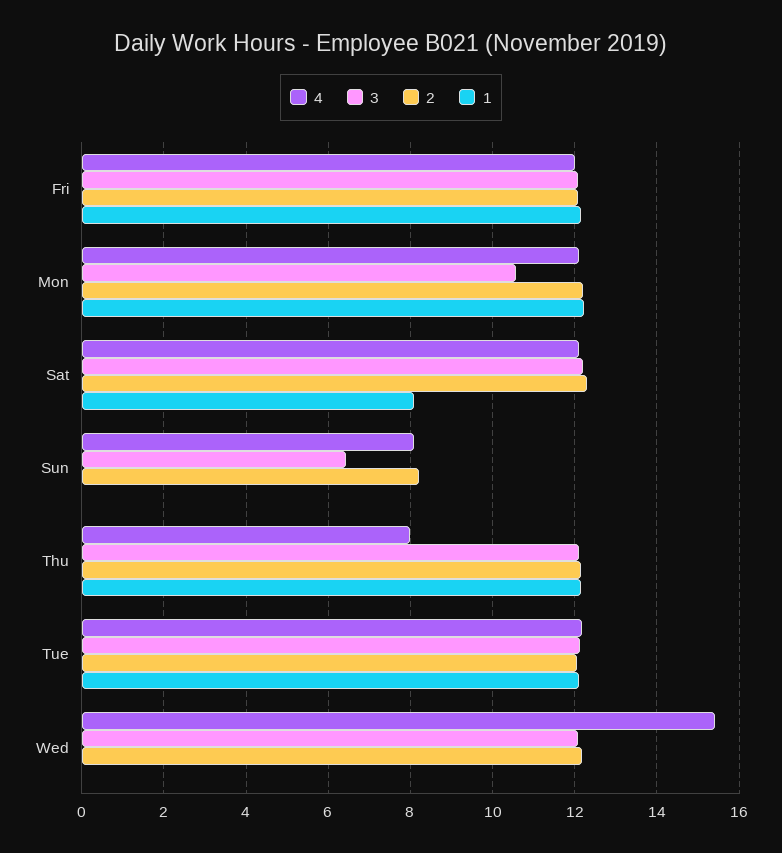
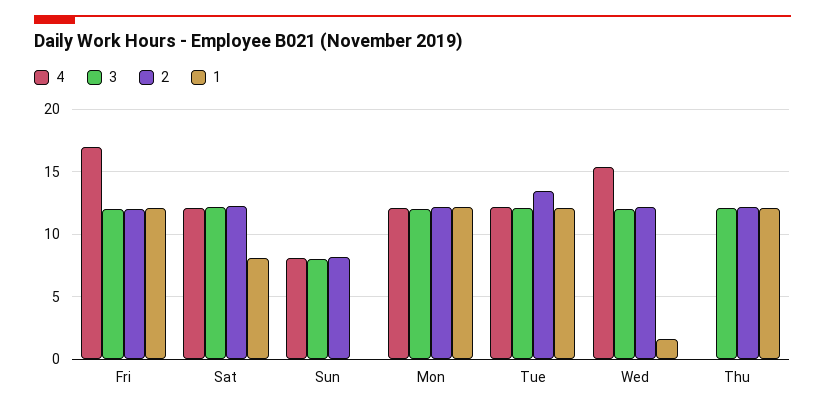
4, Fri: 12 -> 17
3, Mon: 10.6 -> 12
3, Sun: 6.4 -> 8
4, Thu: 8 -> 0
2, Tue: 12 -> 13.5
1, Wed: 0 -> 1.5

